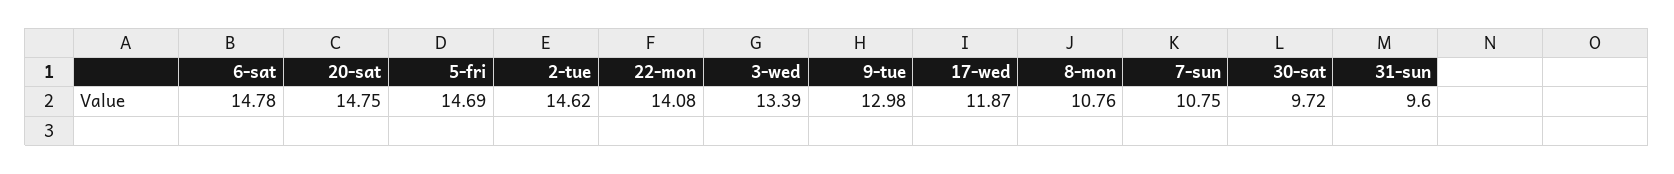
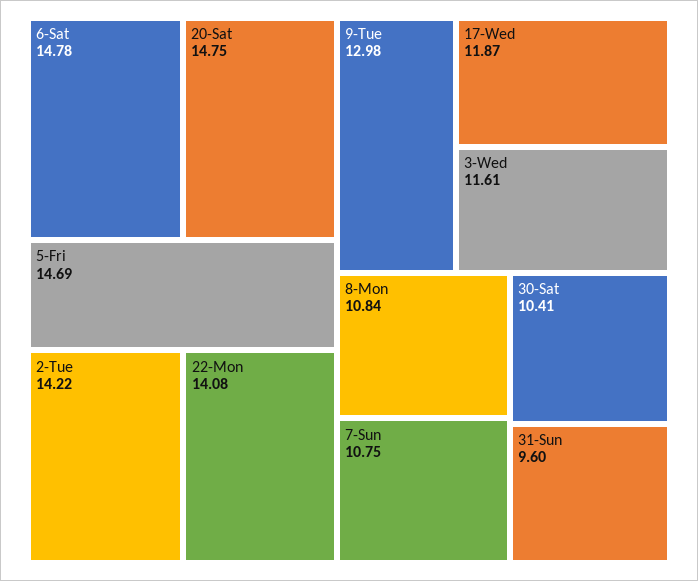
2-tue: 14.62 -> 14.22
3-wed: 13.39 -> 11.61
8-mon: 10.76 -> 10.84
30-sat: 9.72 -> 10.41

